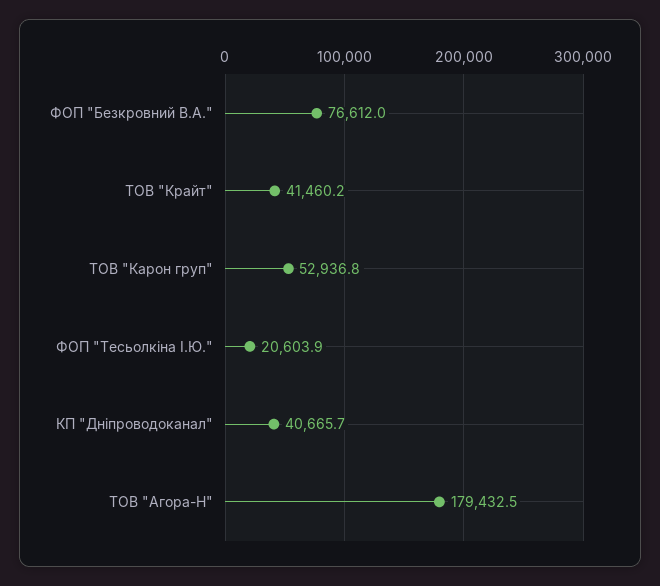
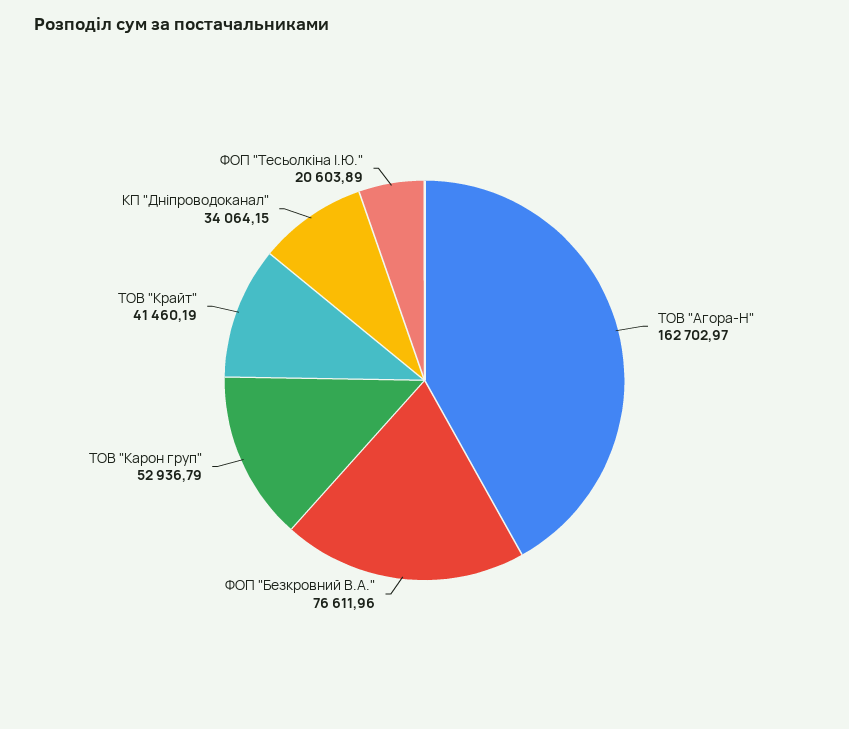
КП "Дніпроводоканал": 40665.7 -> 34064.15
ТОВ "Агора-Н": 179432.5 -> 162702.97

